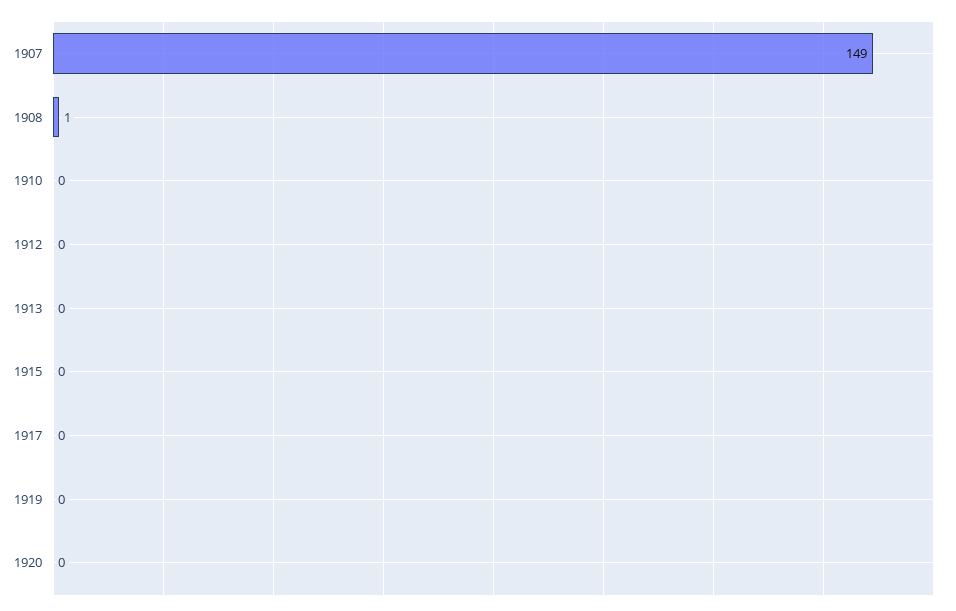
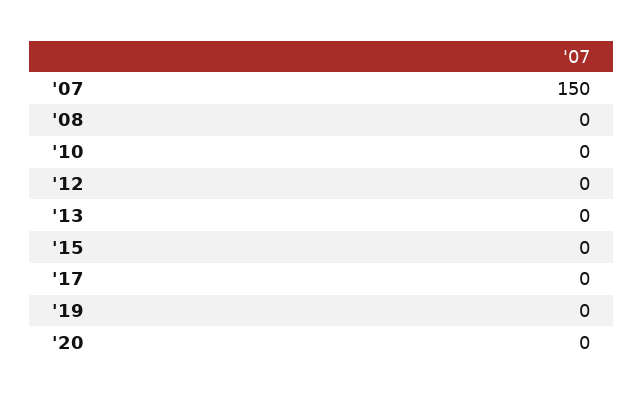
1907: 149 -> 150
1908: 1 -> 0

